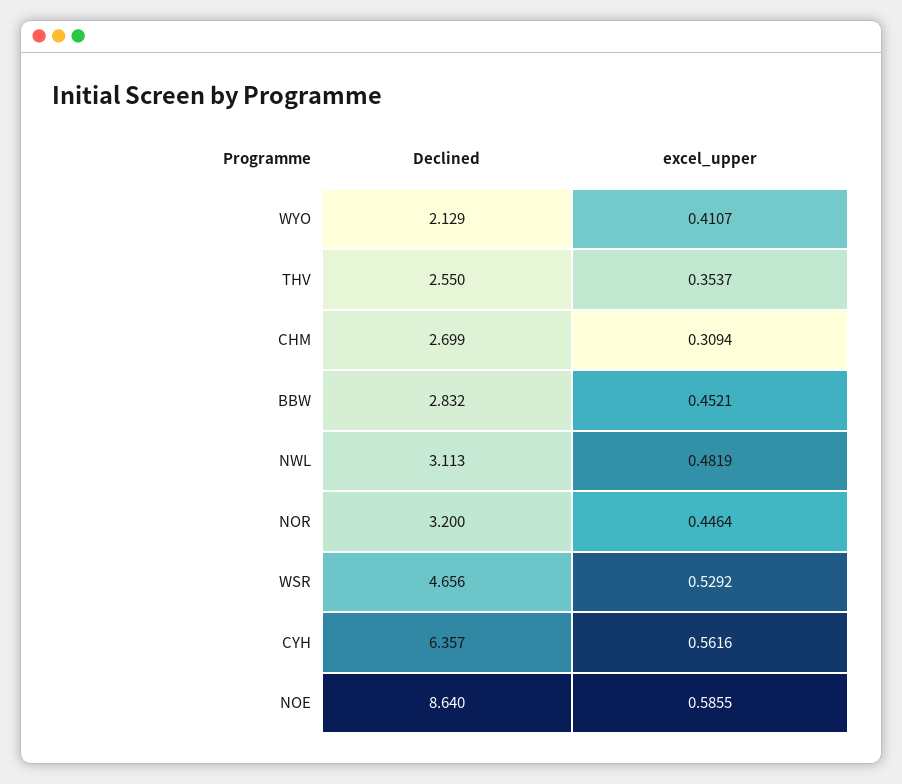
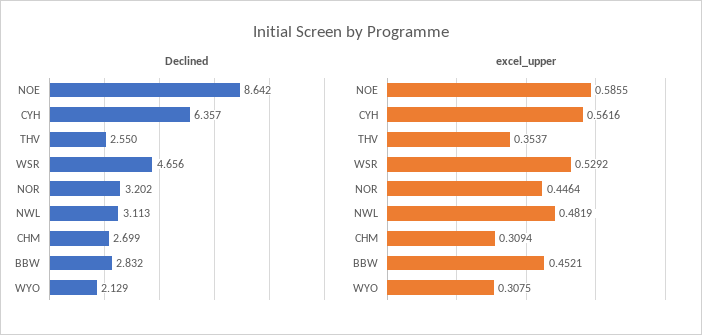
excel_upper, WYO: 0.4107 -> 0.3075
Declined, NOR: 3.2 -> 3.202
Declined, NOE: 8.64 -> 8.642

